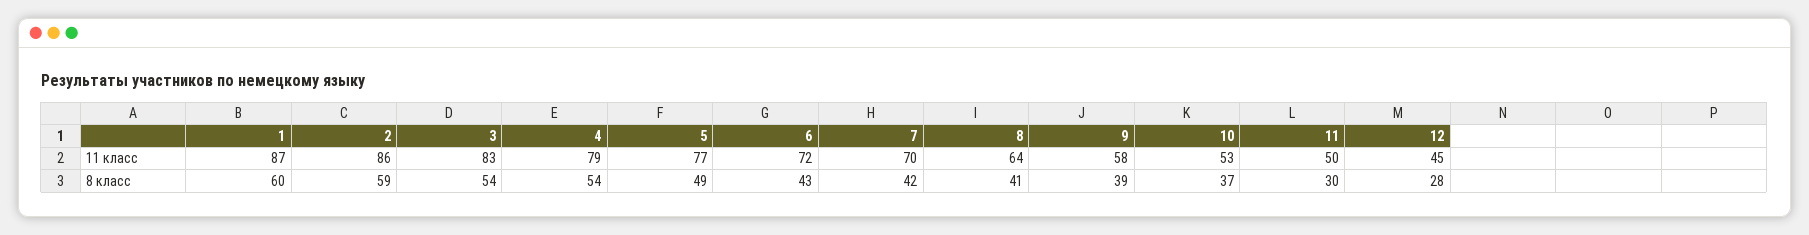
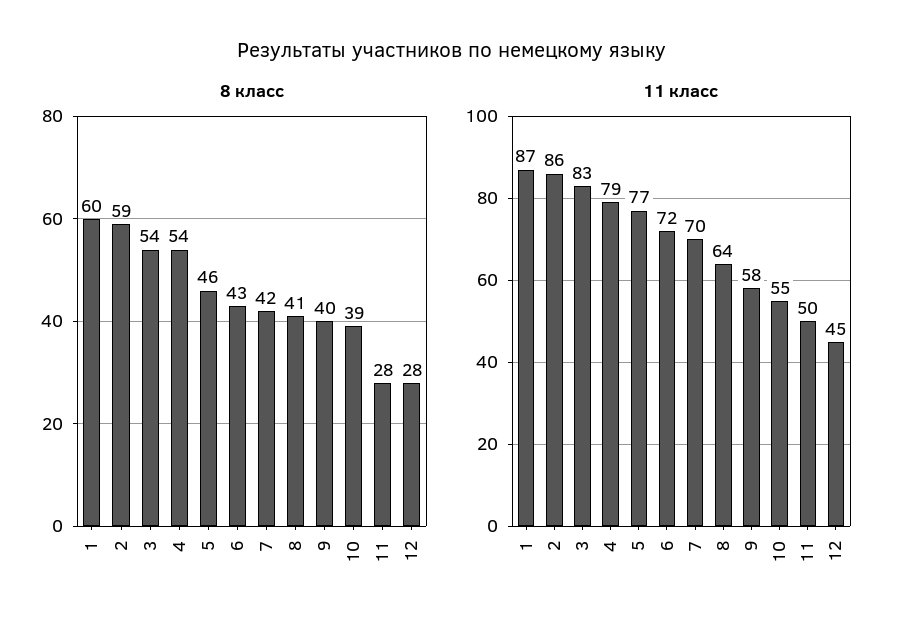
11 класс, 10: 53 -> 55
8 класс, 5: 49 -> 46
8 класс, 9: 39 -> 40
8 класс, 10: 37 -> 39
8 класс, 11: 30 -> 28

